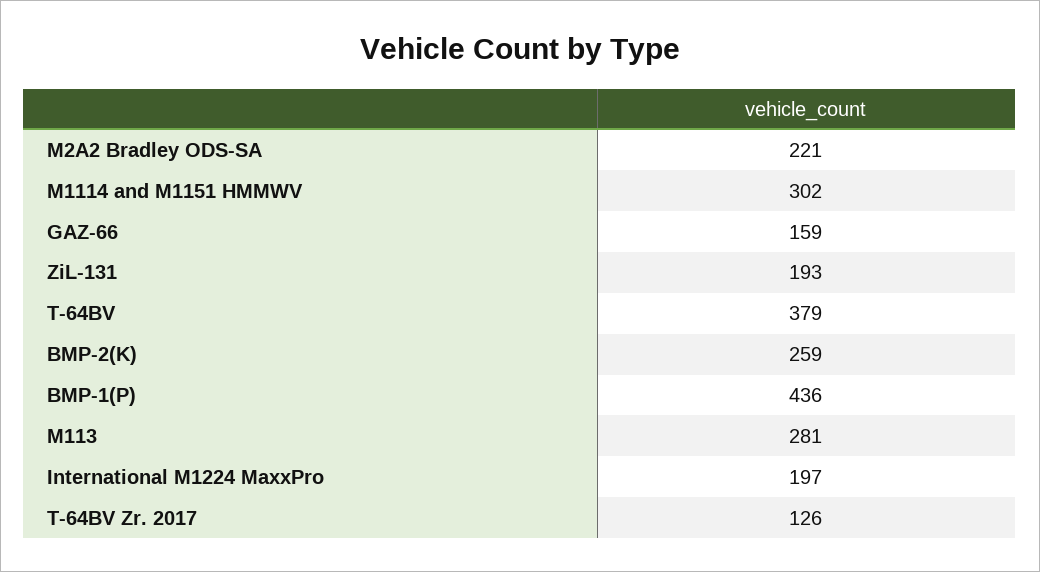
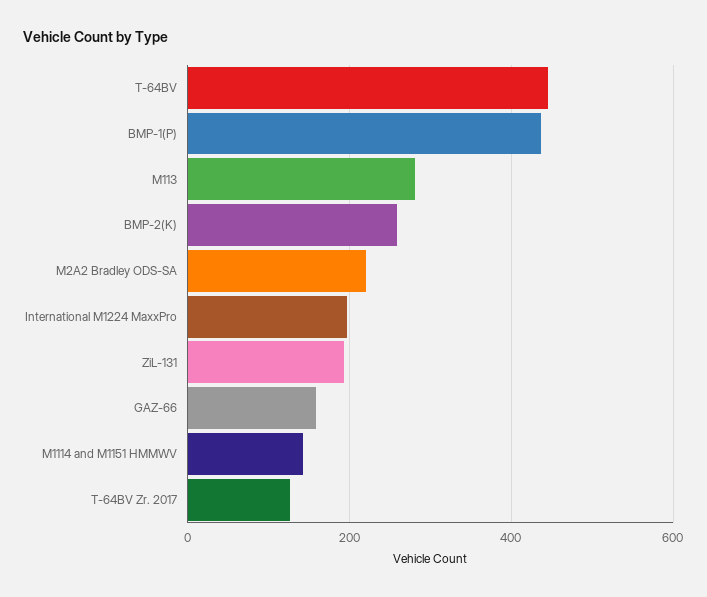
M1114 and M1151 HMMWV: 302 -> 140
T-64BV: 379 -> 440

